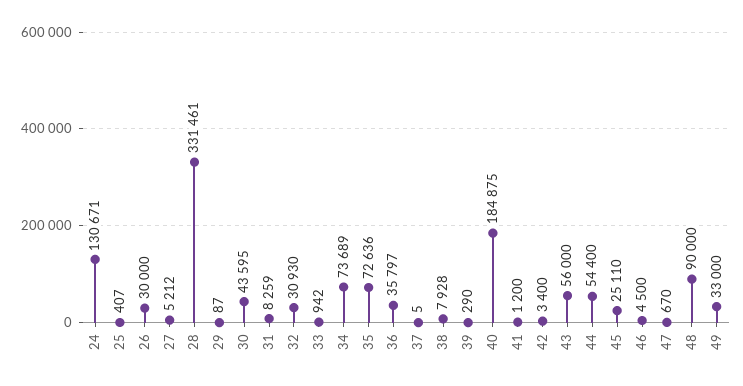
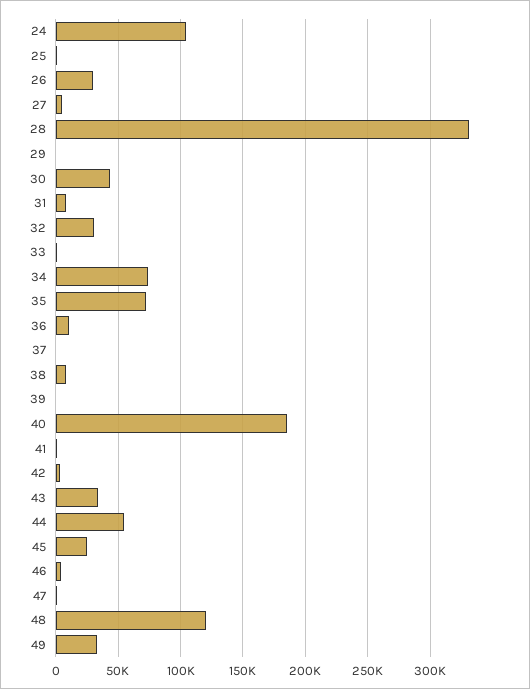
24: 130671 -> 105000
36: 35797 -> 10000
43: 56000 -> 35000
48: 90000 -> 120000

